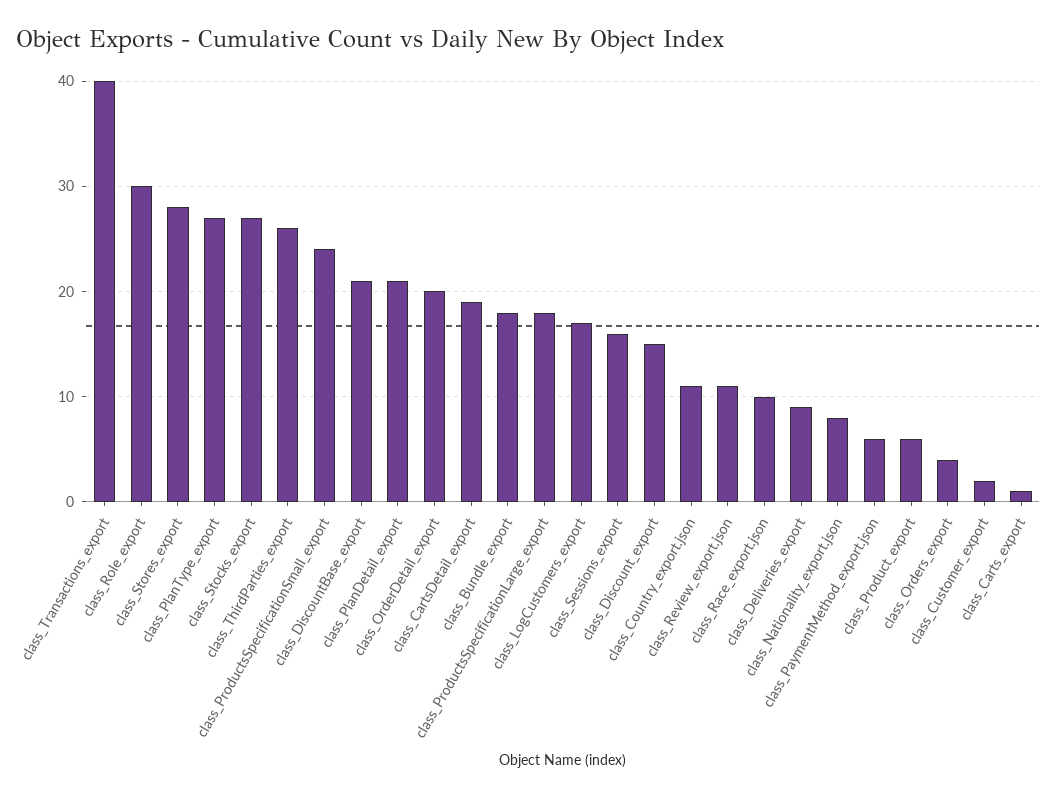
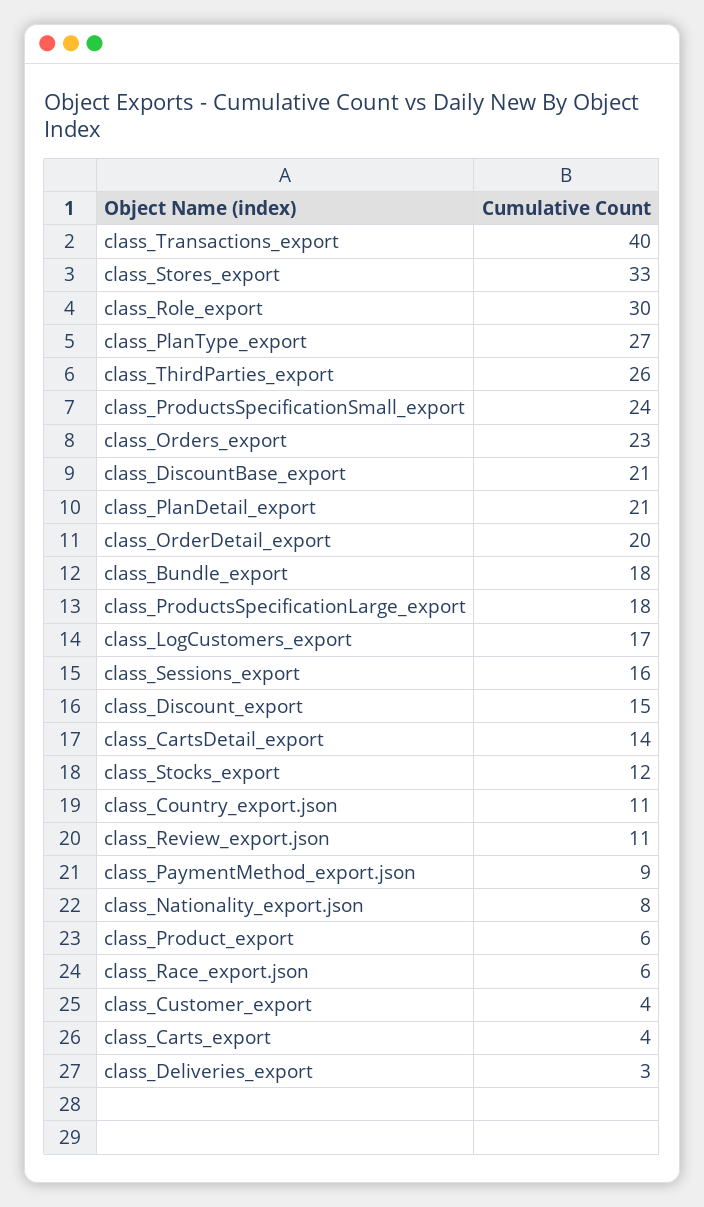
class_Stores_export: 28 -> 33
class_Stocks_export: 27 -> 12
class_CartsDetail_export: 19 -> 14
class_Race_export.json: 10 -> 6
class_Deliveries_export: 9 -> 3
class_PaymentMethod_export.json: 6 -> 9
class_Orders_export: 4 -> 23
class_Customer_export: 2 -> 4
class_Carts_export: 1 -> 4

